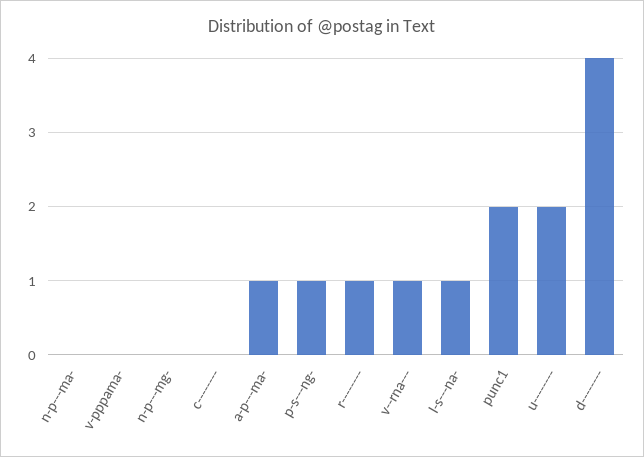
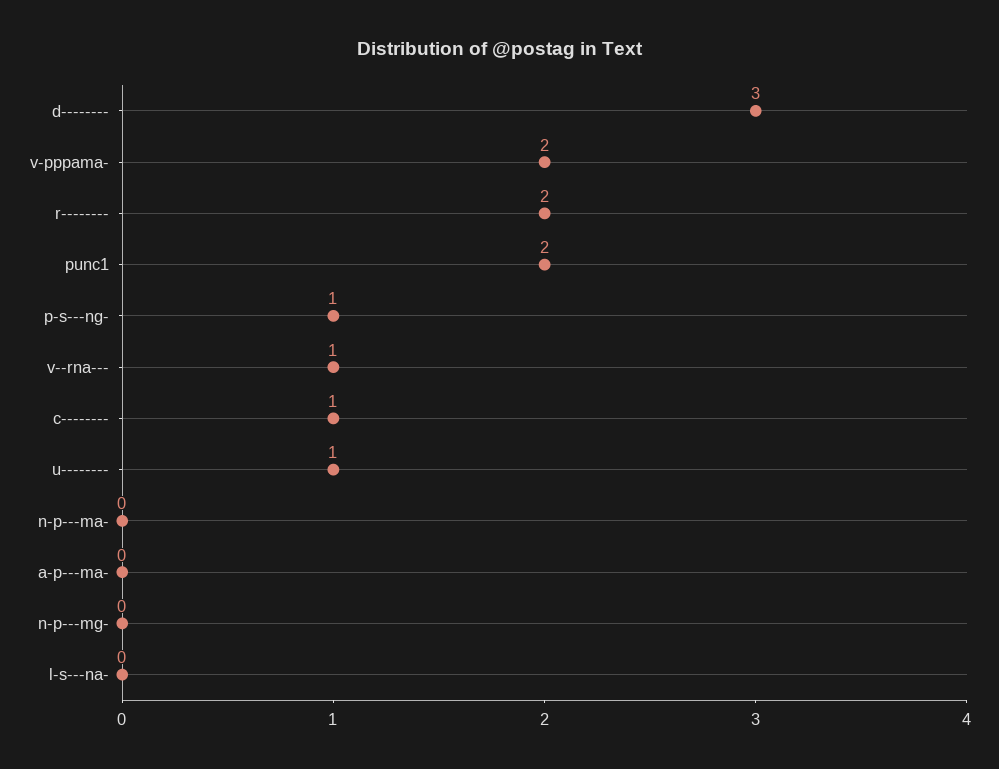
v-pppama-: 0 -> 2
c--------: 0 -> 1
a-p---ma-: 1 -> 0
r--------: 1 -> 2
l-s---na-: 1 -> 0
u--------: 2 -> 1
d--------: 4 -> 3

